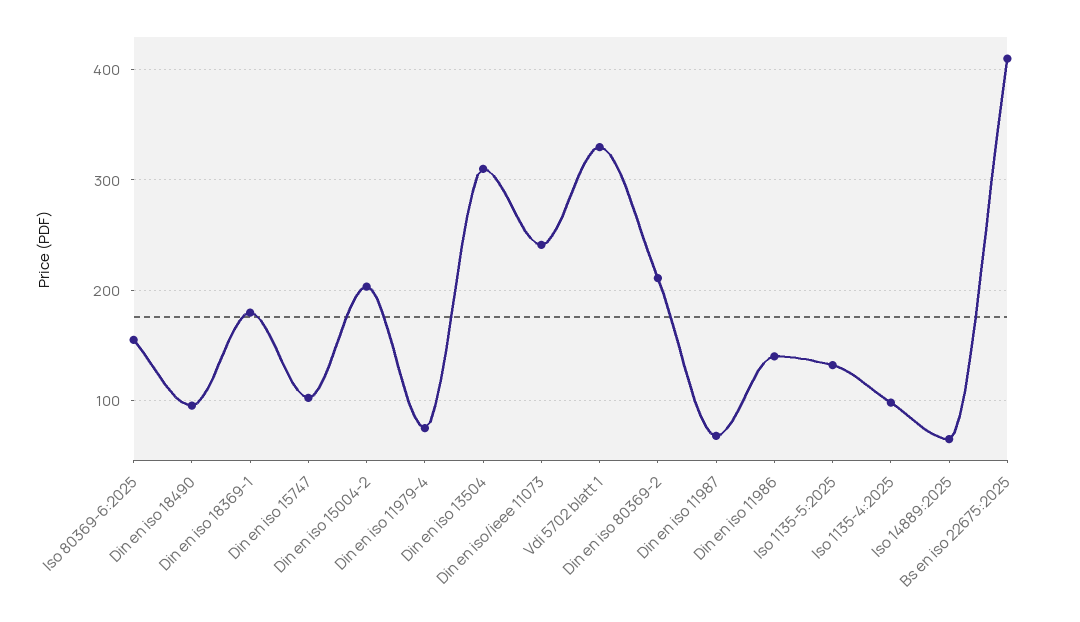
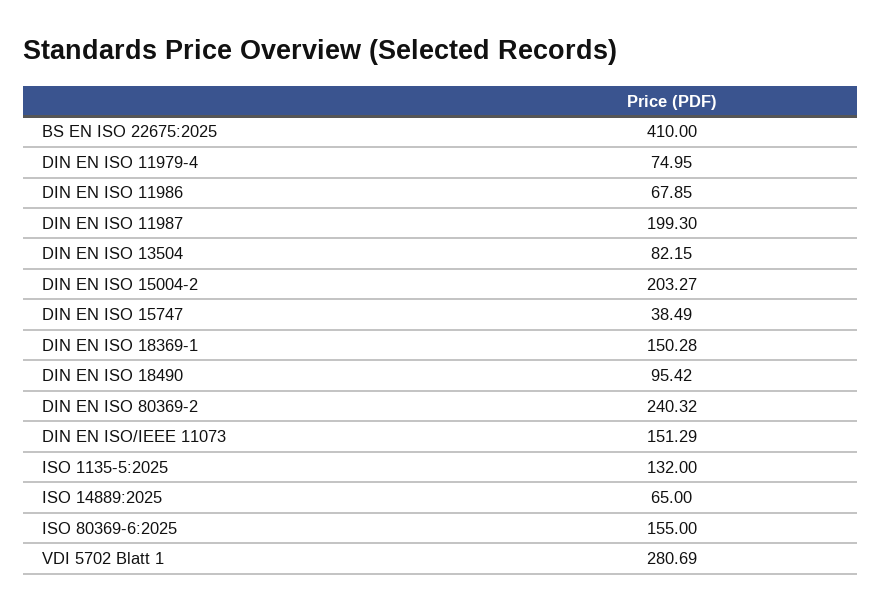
Din en iso 18369-1: 180 -> 150.28
Din en iso 15747: 100 -> 38.49
Din en iso 13504: 310 -> 82.15
Din en iso/ieee 11073: 240 -> 151.29
Vdi 5702 blatt 1: 330 -> 280.69
Din en iso 80369-2: 210 -> 240.32
Din en iso 11987: 70 -> 199.3
Din en iso 11986: 140 -> 67.85
Iso 1135-4:2025: 100 -> none

